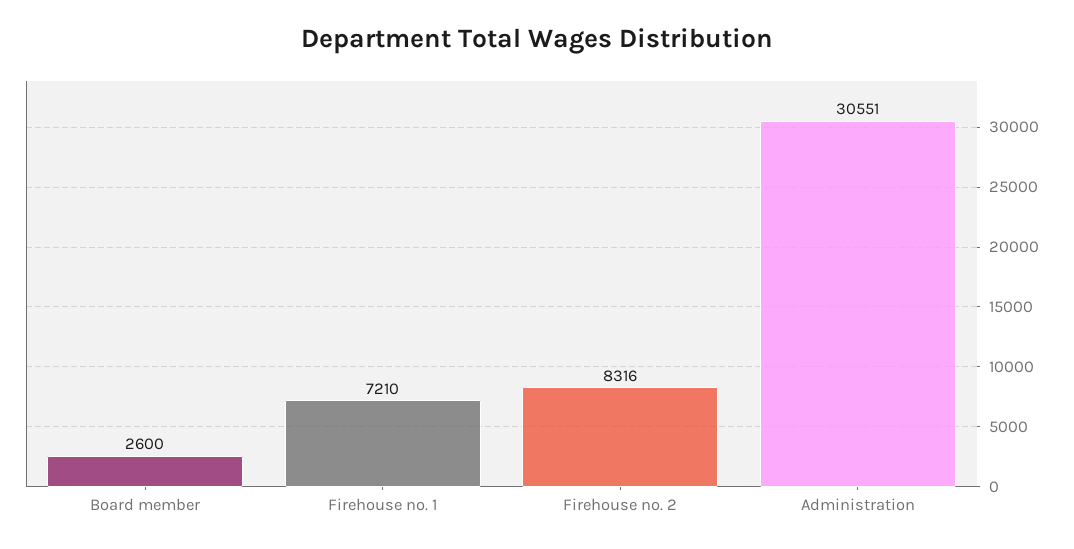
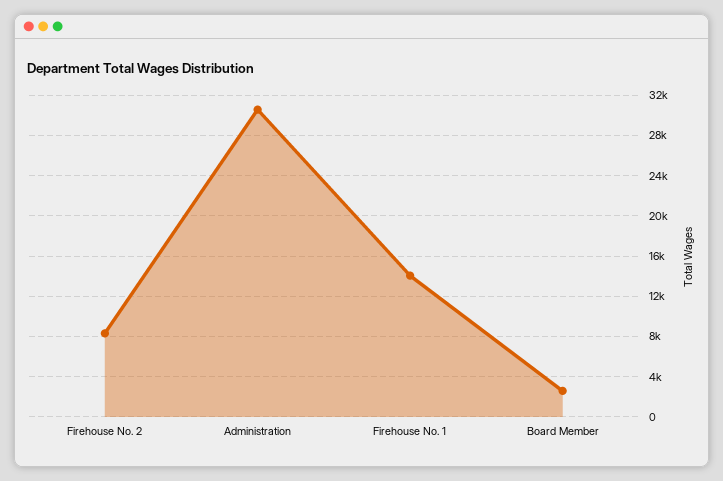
Firehouse no. 1: 7210 -> 14000

